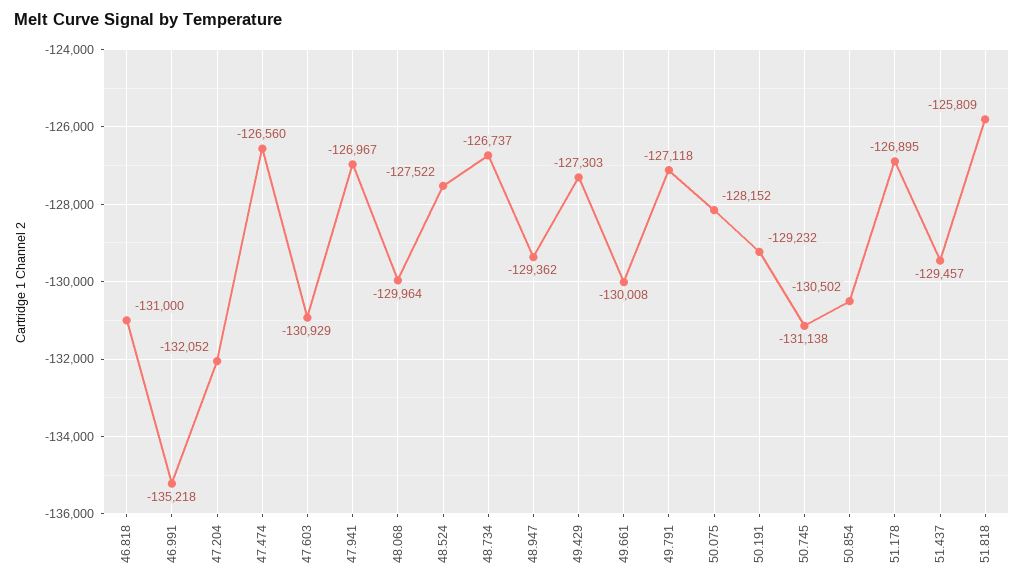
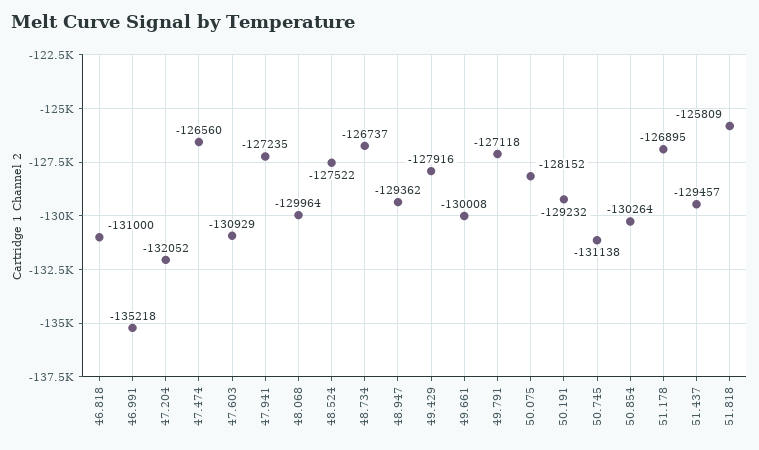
47.941: -126967 -> -127235
49.429: -127303 -> -127916
50.854: -130502 -> -130264

